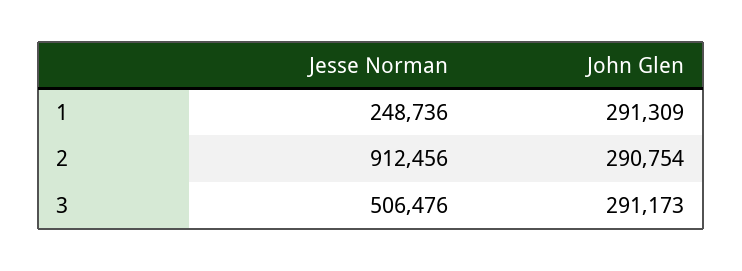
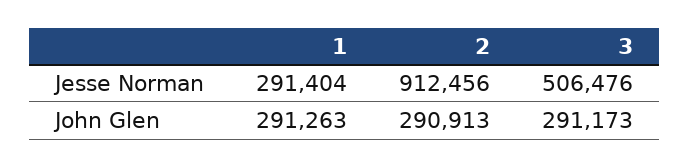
Jesse Norman, 1: 248736 -> 291404
John Glen, 1: 291309 -> 291263
John Glen, 2: 290754 -> 290913

